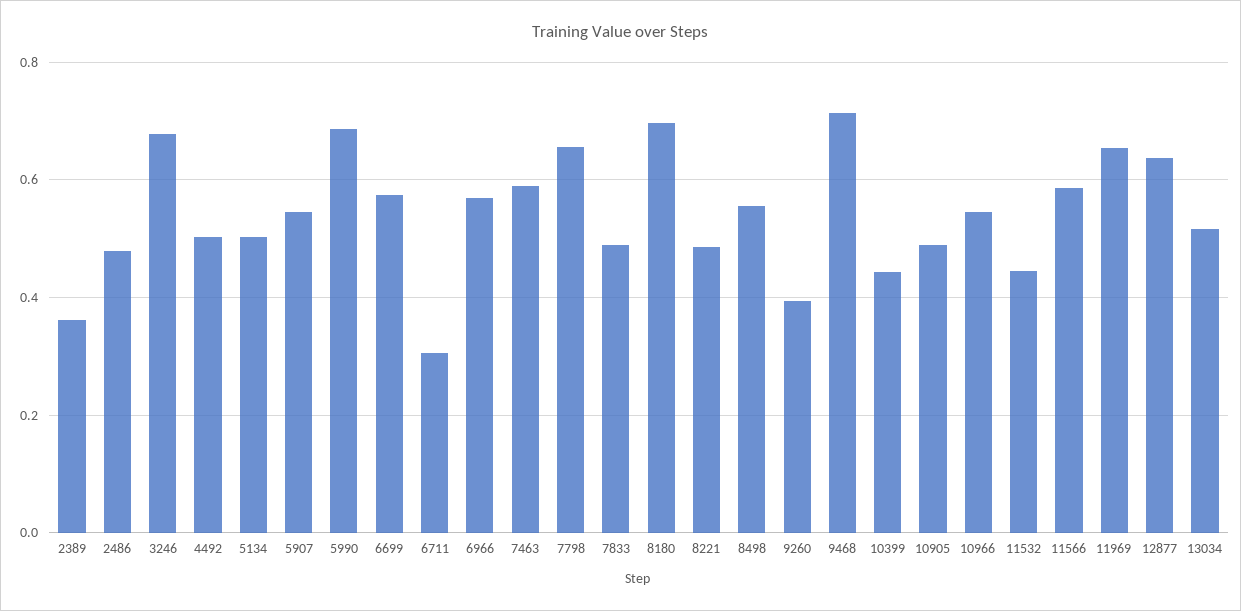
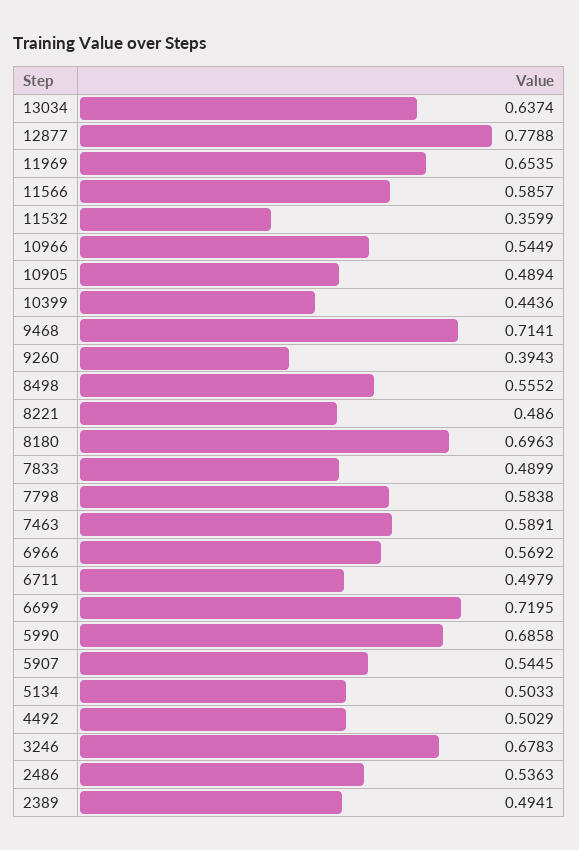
2389: 0.36 -> 0.4941
2486: 0.48 -> 0.5363
6699: 0.58 -> 0.7195
6711: 0.3 -> 0.4979
7798: 0.66 -> 0.5838
11532: 0.44 -> 0.3599
12877: 0.64 -> 0.7788
13034: 0.52 -> 0.6374

